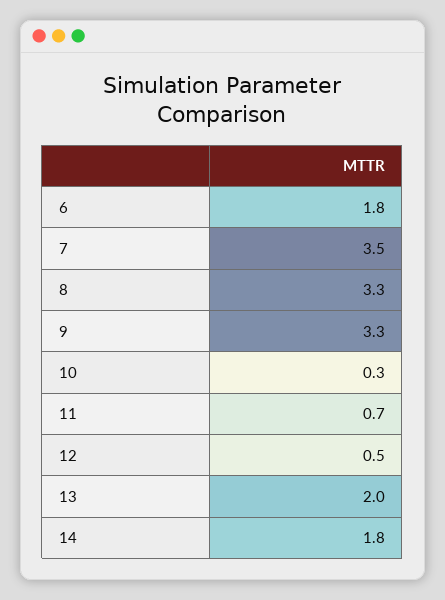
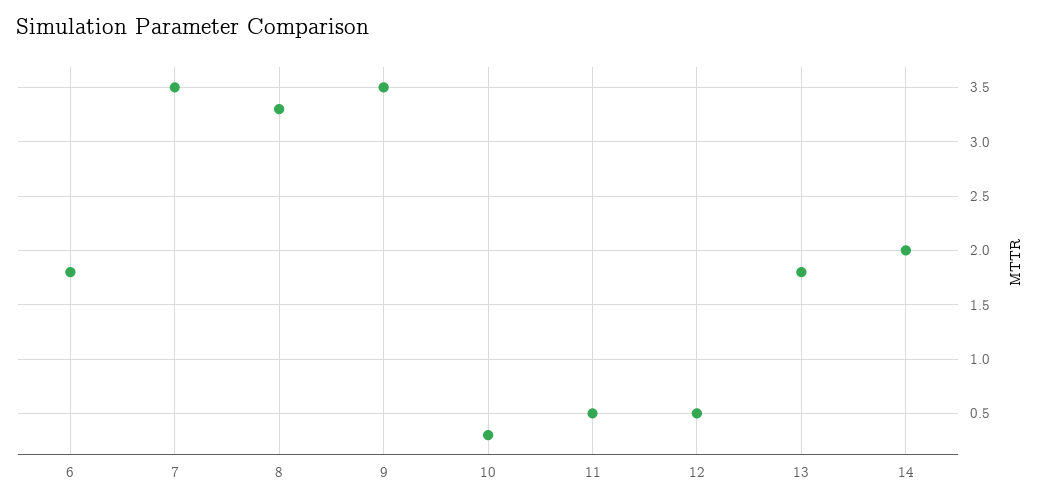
9: 3.3 -> 3.5
11: 0.7 -> 0.5
13: 2 -> 1.8
14: 1.8 -> 2

